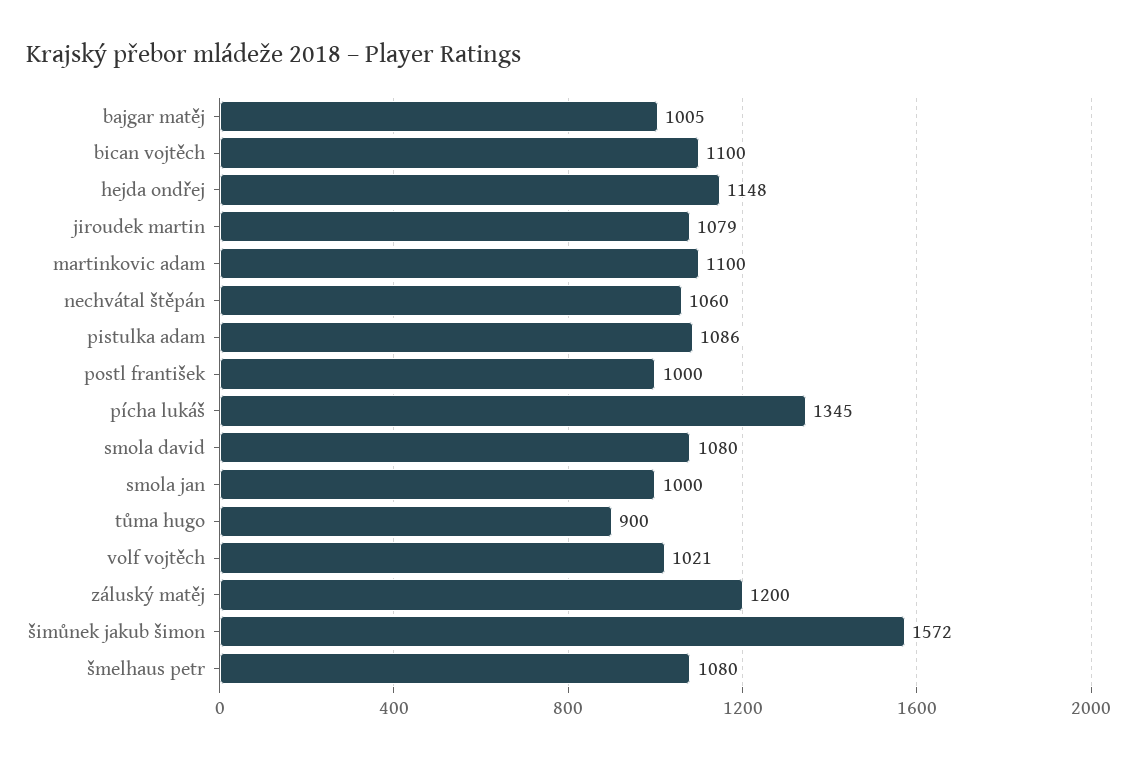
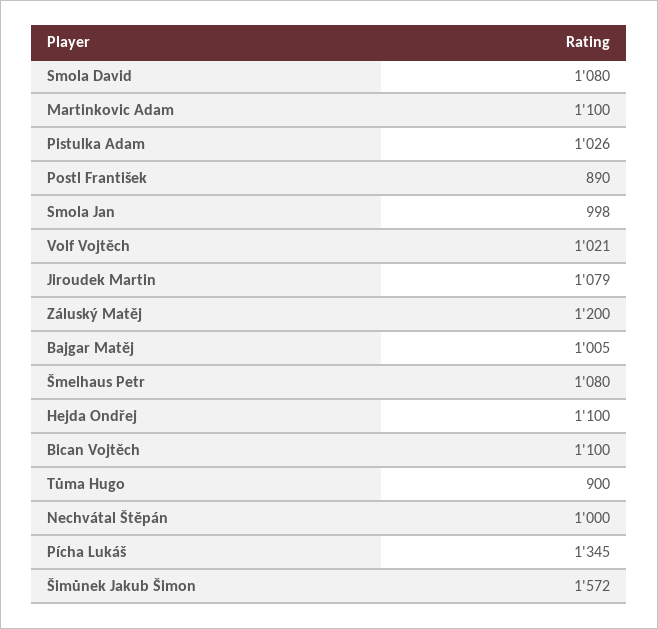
hejda ondřej: 1148 -> 1100
nechvátal štěpán: 1060 -> 1000
pistulka adam: 1086 -> 1026
postl františek: 1000 -> 890
smola jan: 1000 -> 998

